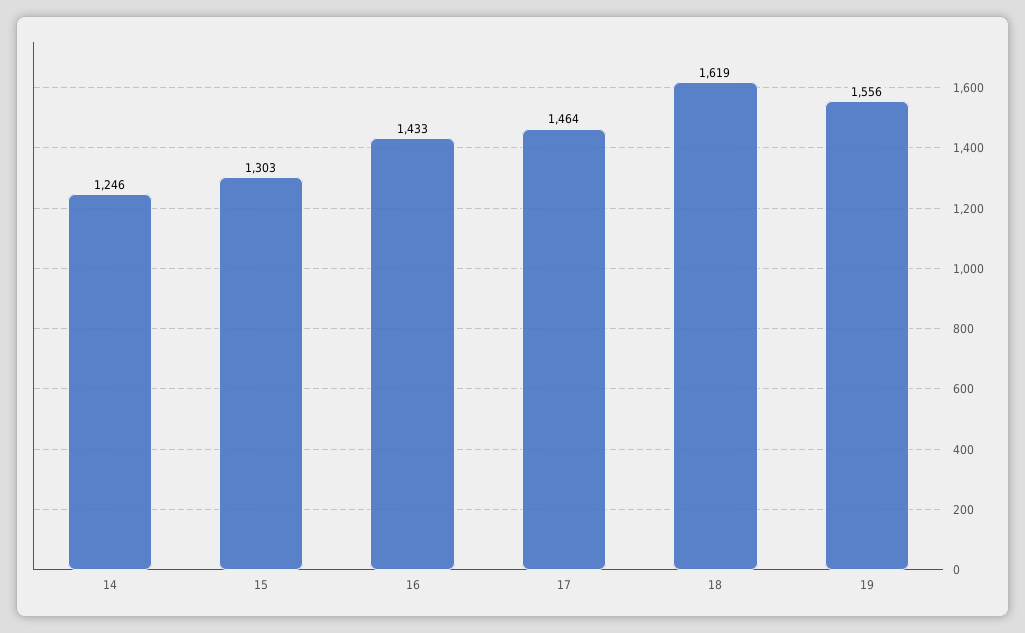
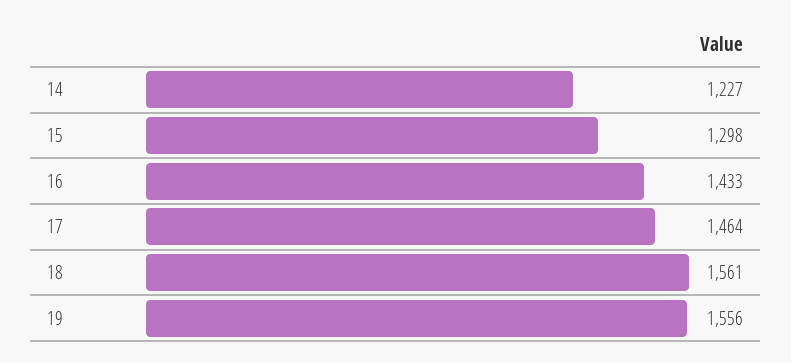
14: 1246 -> 1227
15: 1303 -> 1298
18: 1619 -> 1561

